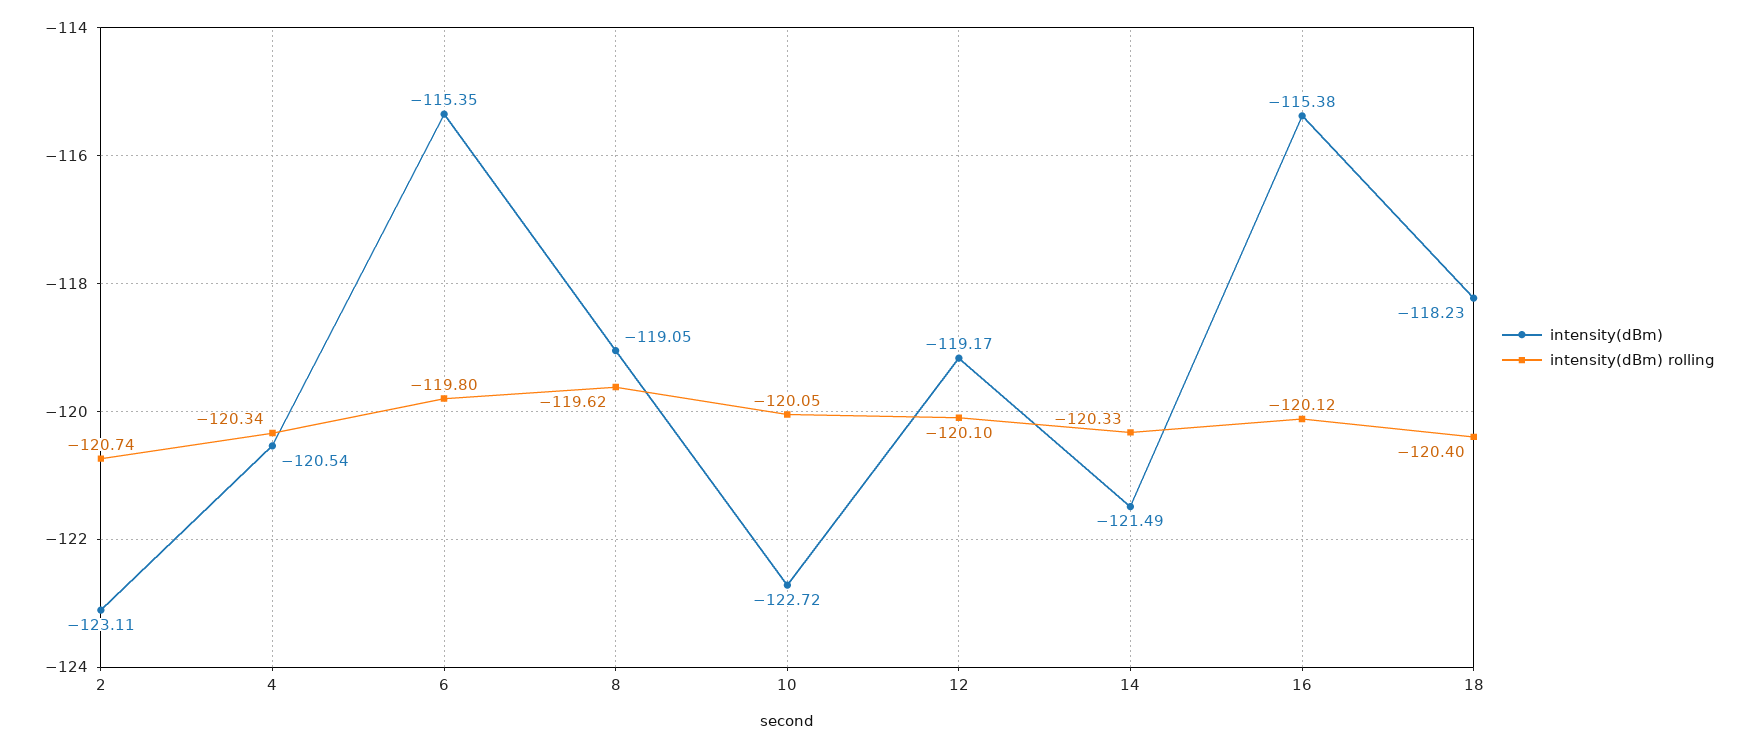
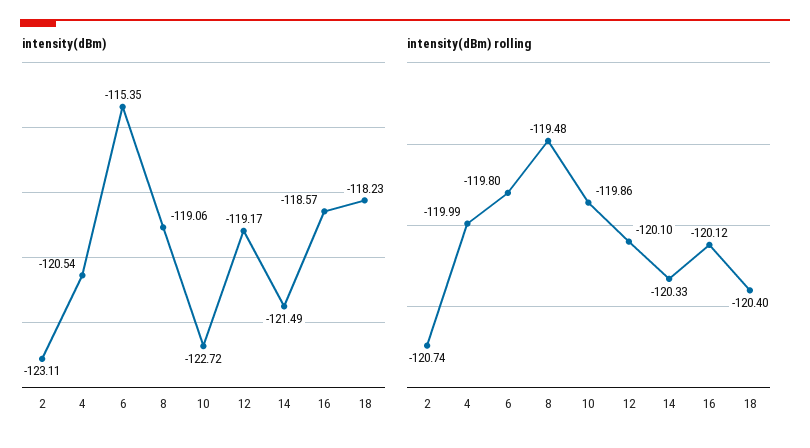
intensity(dBm) rolling, 4: -120.34 -> -119.99
intensity(dBm), 8: -119.05 -> -119.06
intensity(dBm) rolling, 8: -119.62 -> -119.48
intensity(dBm) rolling, 10: -120.05 -> -119.86
intensity(dBm), 16: -115.38 -> -118.57

